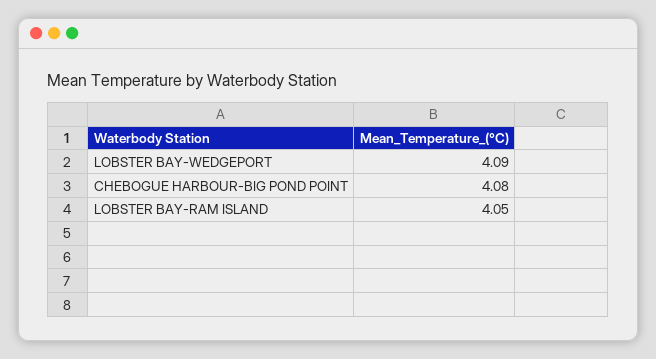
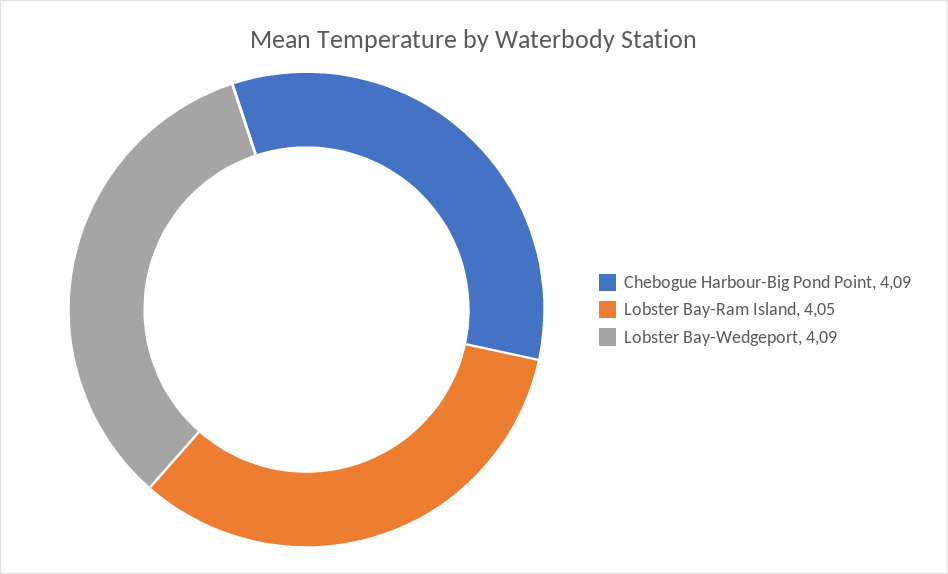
CHEBOGUE HARBOUR-BIG POND POINT: 4.08 -> 4.09

